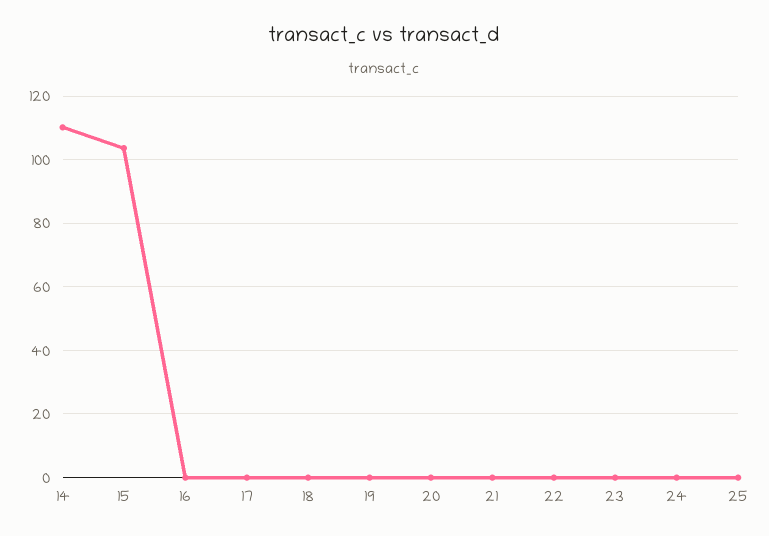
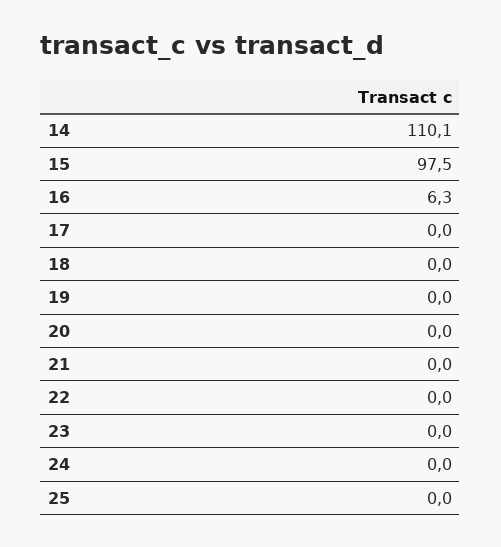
15: 104 -> 97.5
16: 0 -> 6.3

